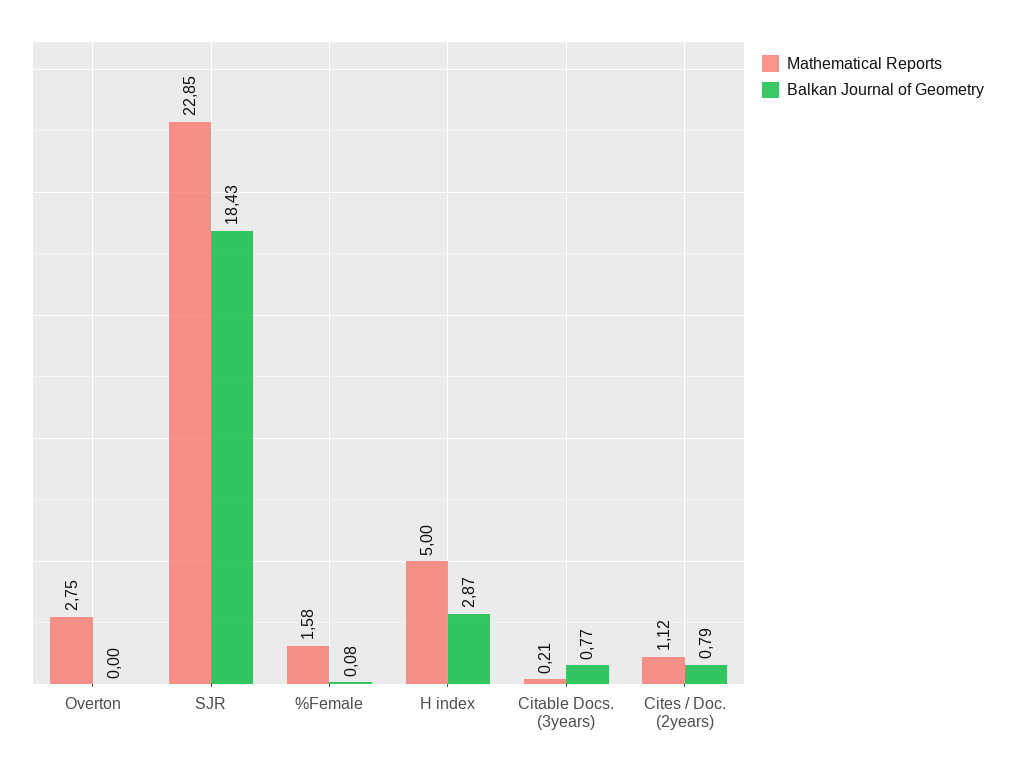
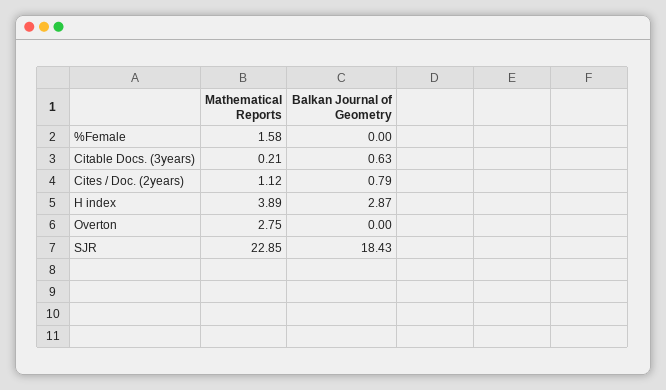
Balkan Journal of Geometry, %Female: 0.08 -> 0
Mathematical Reports, H index: 5 -> 3.89
Balkan Journal of Geometry, Citable Docs. (3years): 0.77 -> 0.63

